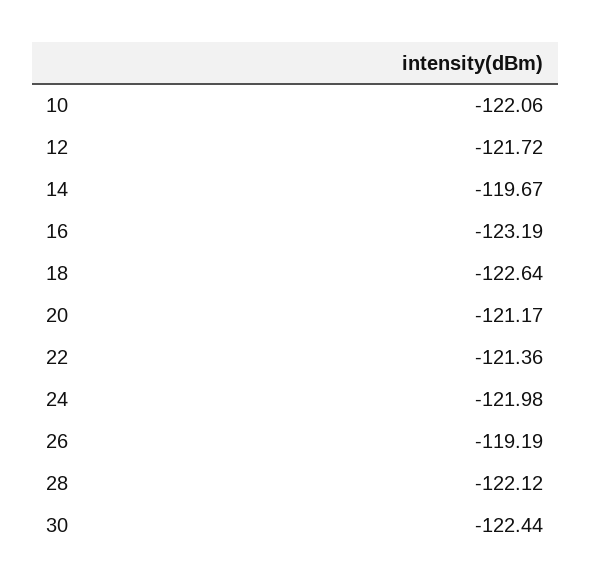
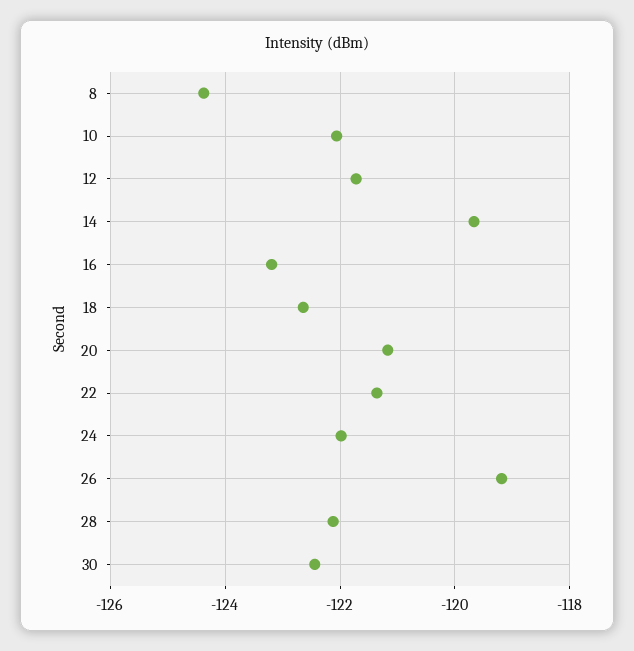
8: none -> -124.4

